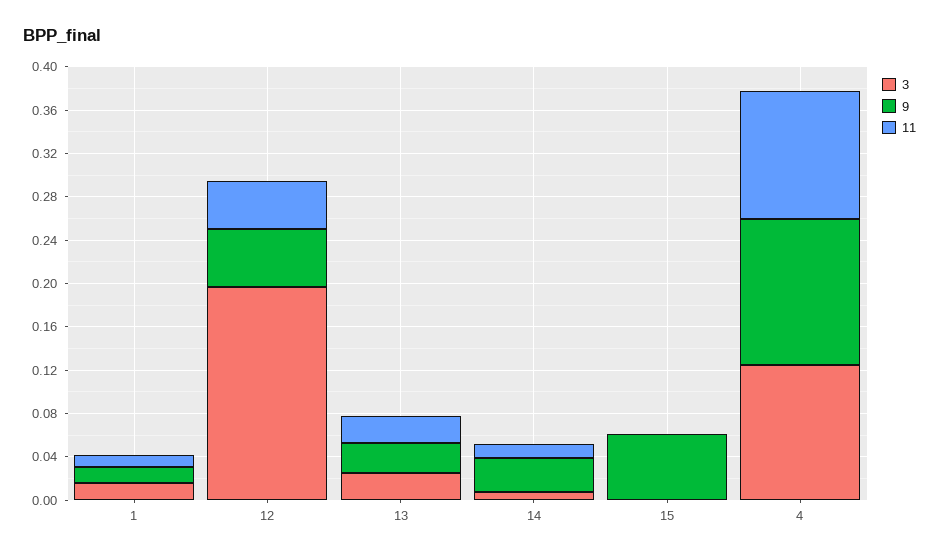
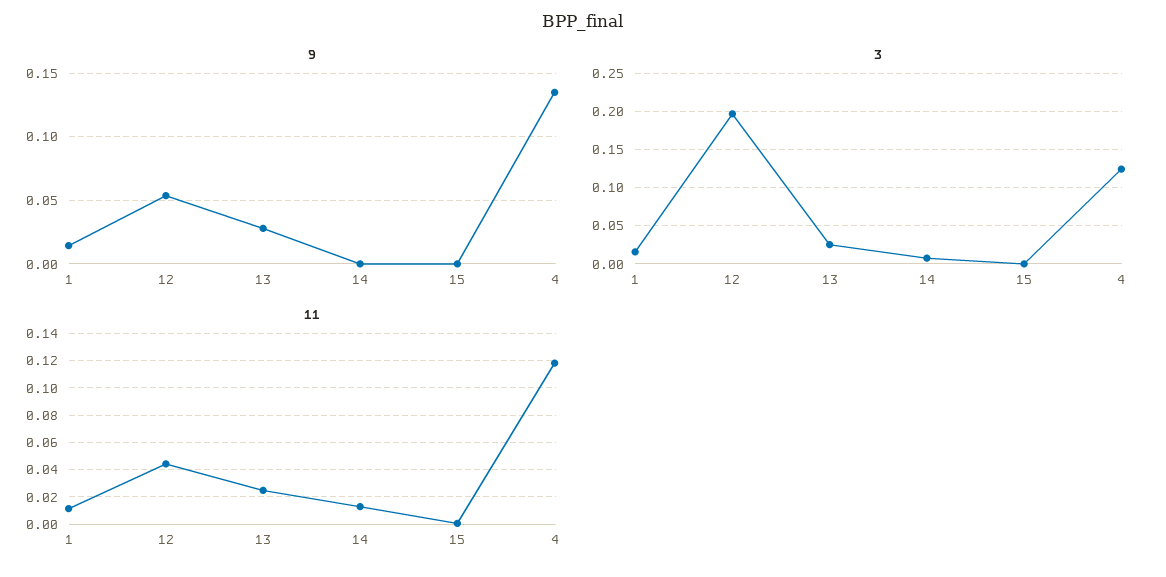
9, 14: 0.03 -> 0
9, 15: 0.06 -> 0

